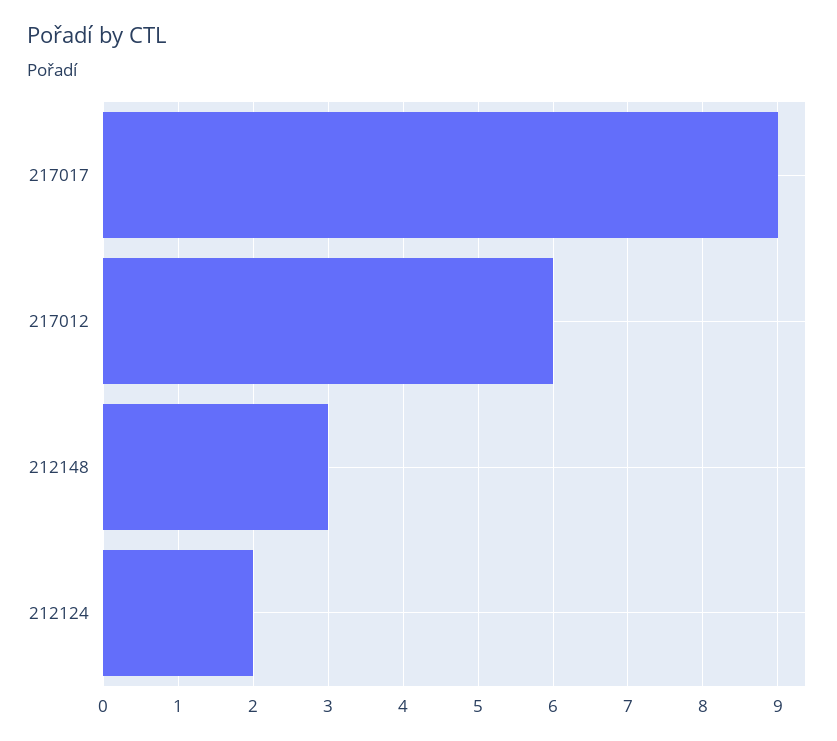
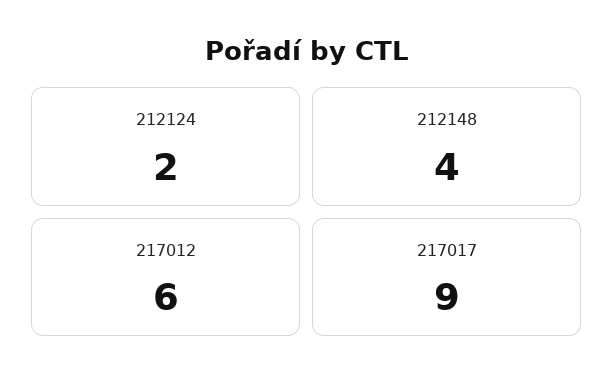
212148: 3 -> 4

